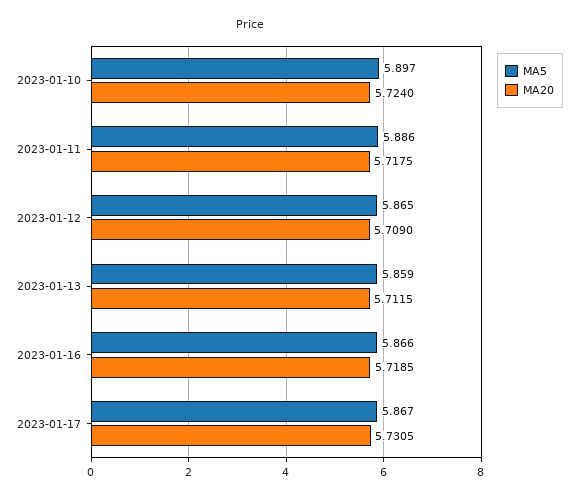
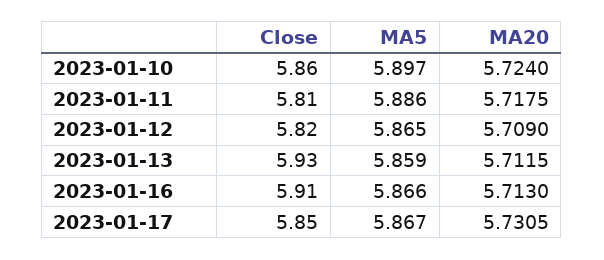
MA20, 2023-01-16: 5.7185 -> 5.713
Close, 2023-01-10: none -> 5.86
Close, 2023-01-11: none -> 5.81
Close, 2023-01-12: none -> 5.82
Close, 2023-01-13: none -> 5.93
Close, 2023-01-16: none -> 5.91
Close, 2023-01-17: none -> 5.85

